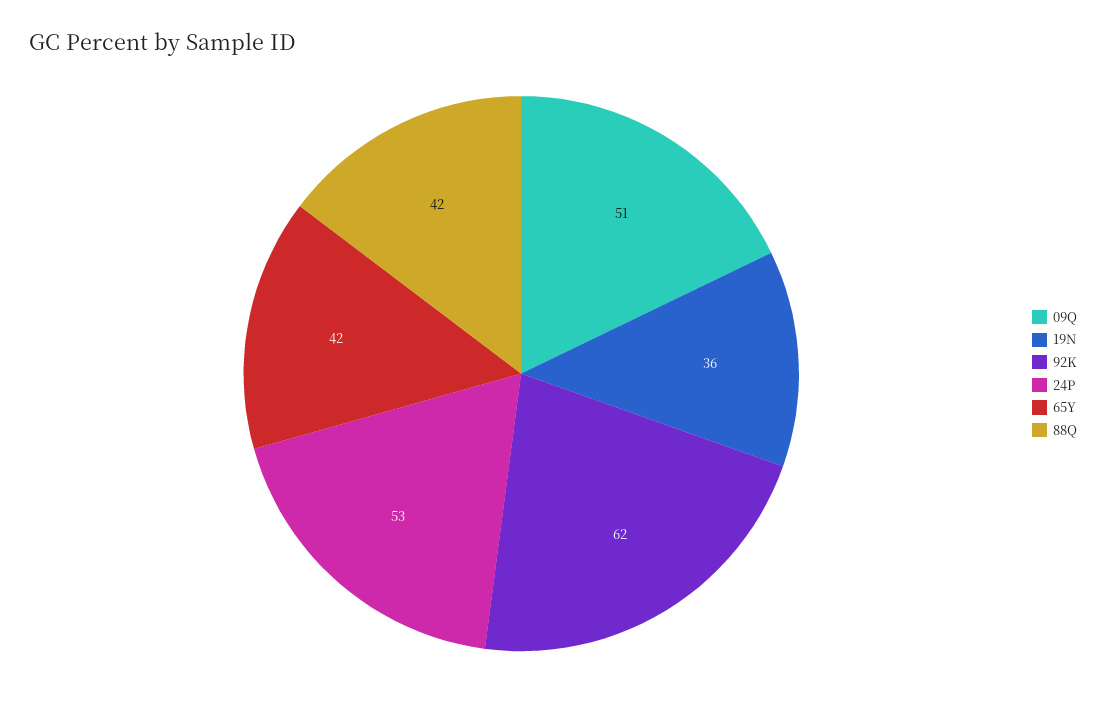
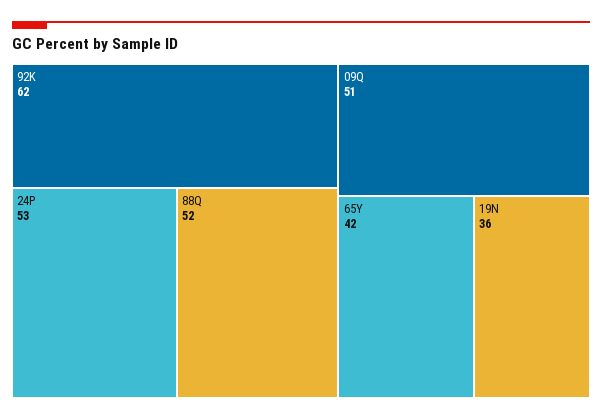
88Q: 42 -> 52

